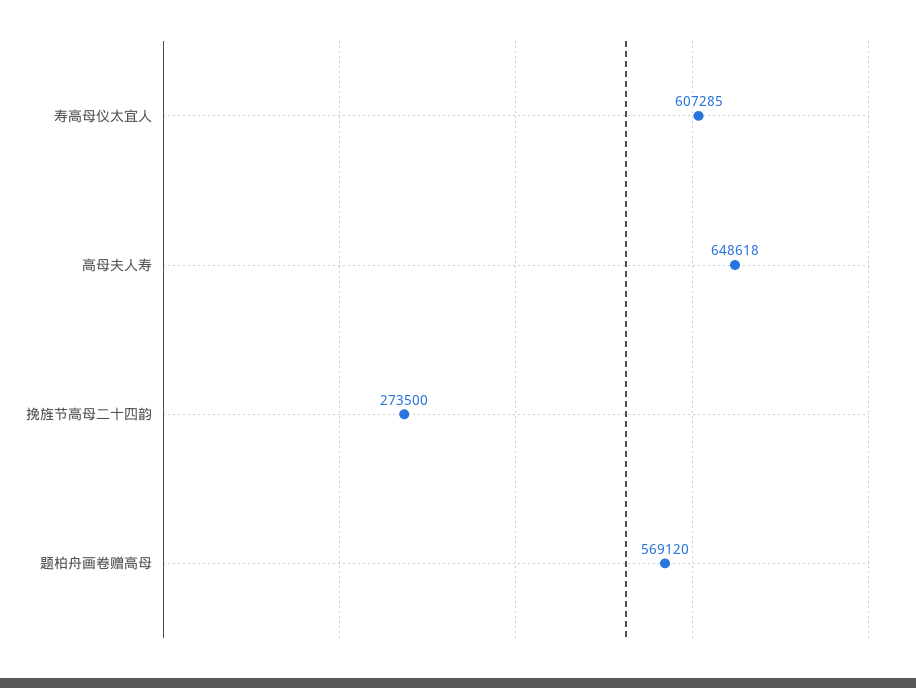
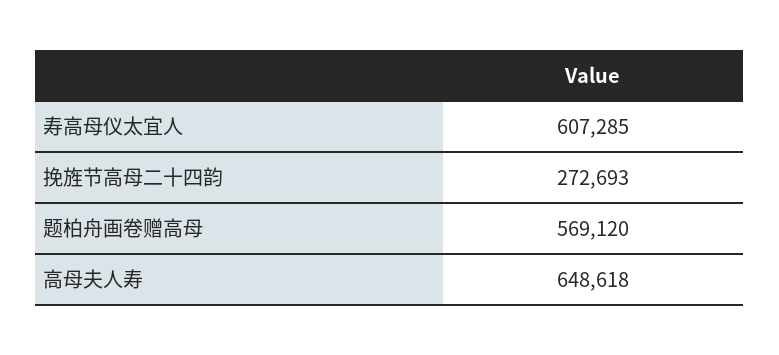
挽旌节高母二十四韵: 273500 -> 272693

